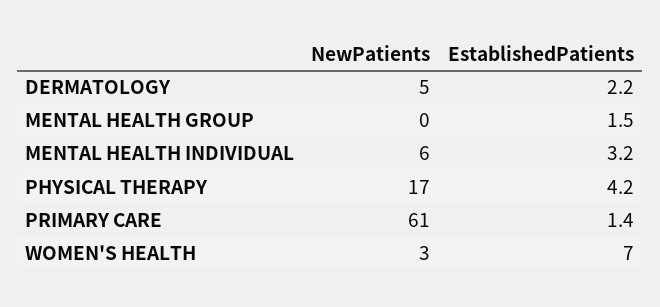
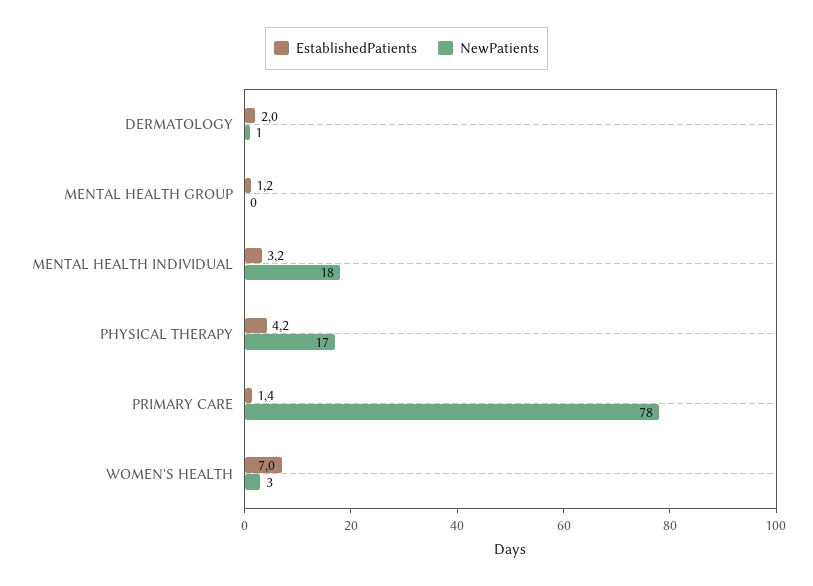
NewPatients, DERMATOLOGY: 5 -> 1
EstablishedPatients, DERMATOLOGY: 2.2 -> 2
EstablishedPatients, MENTAL HEALTH GROUP: 1.5 -> 1.2
NewPatients, MENTAL HEALTH INDIVIDUAL: 6 -> 18
NewPatients, PRIMARY CARE: 61 -> 78

